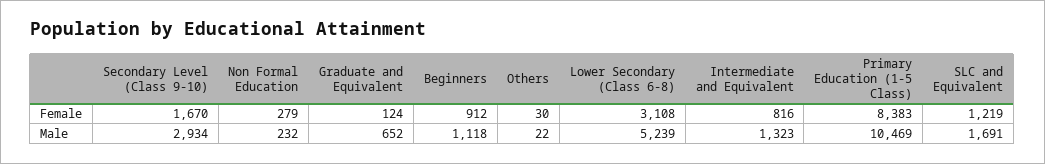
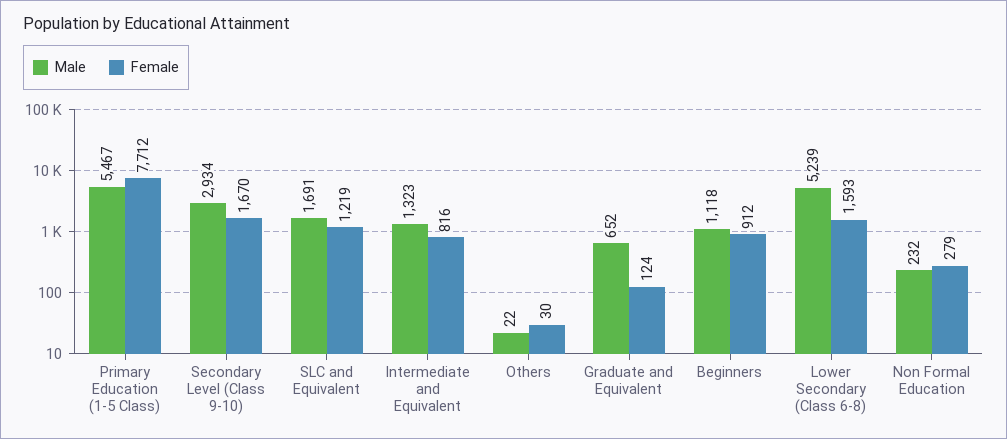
Female, Lower Secondary (Class 6-8): 3108 -> 1593
Female, Primary Education (1-5 Class): 8383 -> 7712
Male, Primary Education (1-5 Class): 10469 -> 5467

